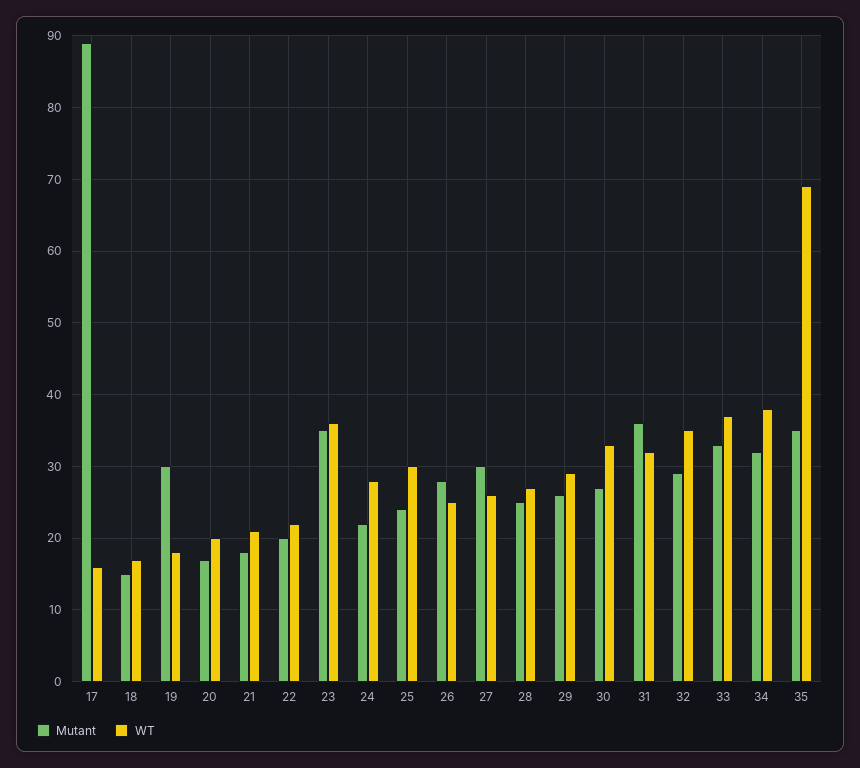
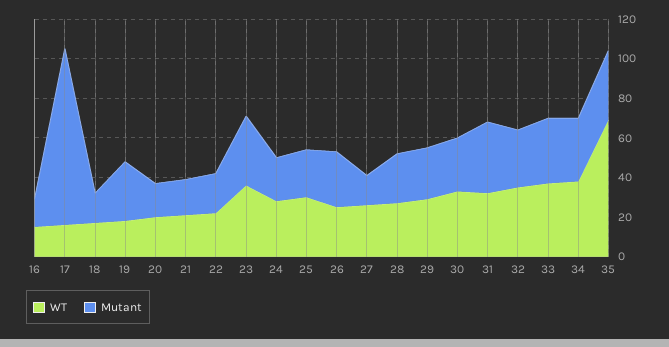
Mutant, 27: 30 -> 15
WT, 16: none -> 15
Mutant, 16: none -> 15

